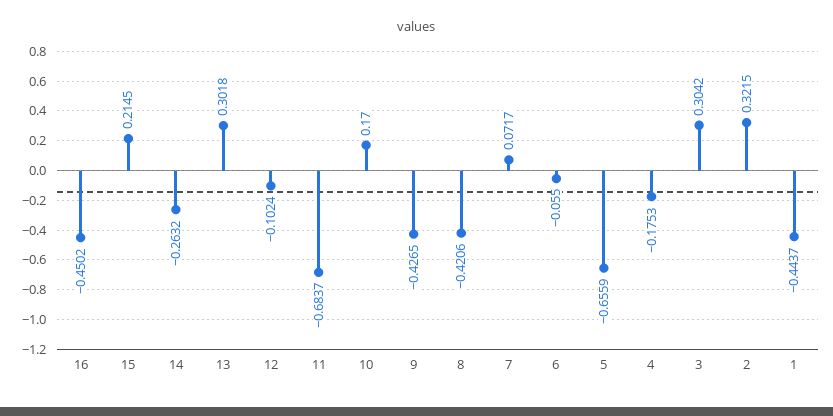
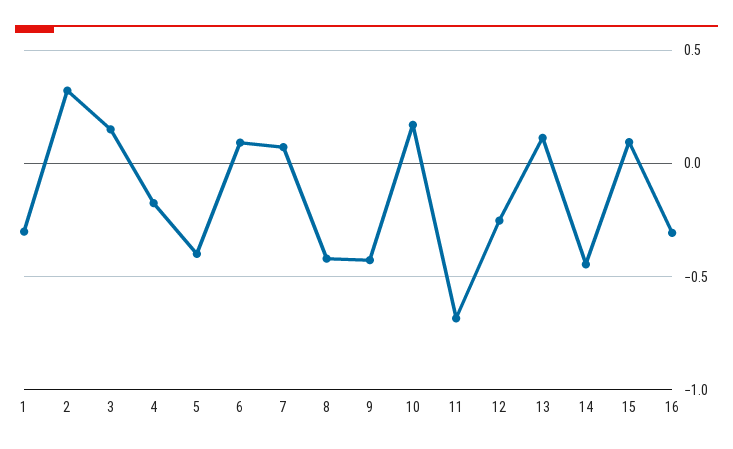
16: -0.4502 -> -0.3
15: 0.2145 -> 0.1
14: -0.2632 -> -0.45
13: 0.3018 -> 0.1
12: -0.1024 -> -0.25
6: -0.055 -> 0.1
5: -0.6559 -> -0.4
3: 0.3042 -> 0.15
1: -0.4437 -> -0.3

